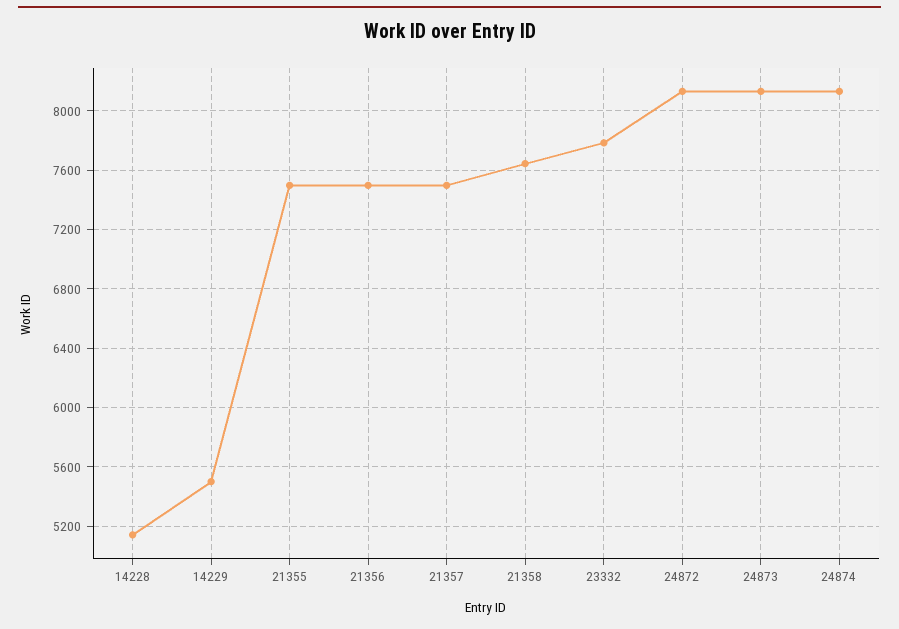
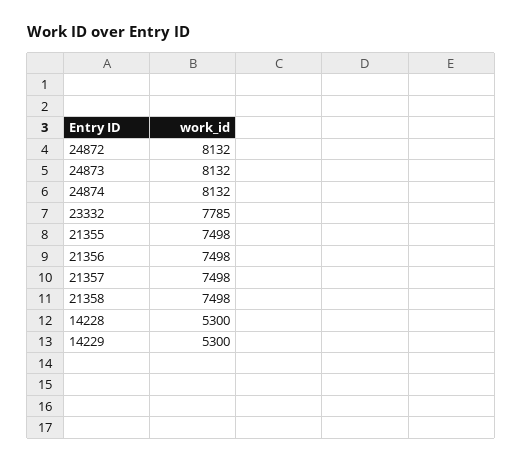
14228: 5150 -> 5300
14229: 5500 -> 5300
21358: 7650 -> 7498

